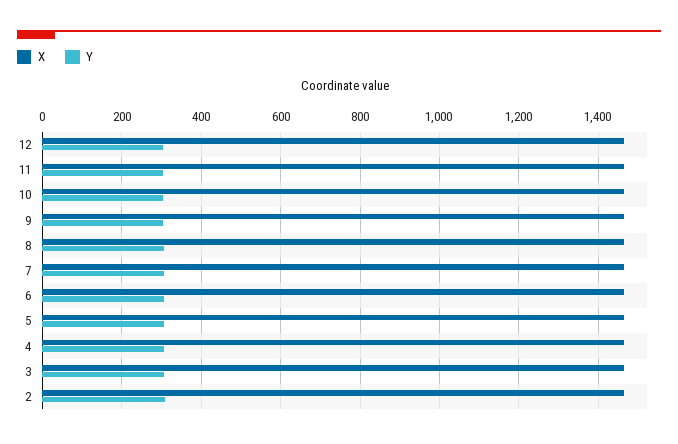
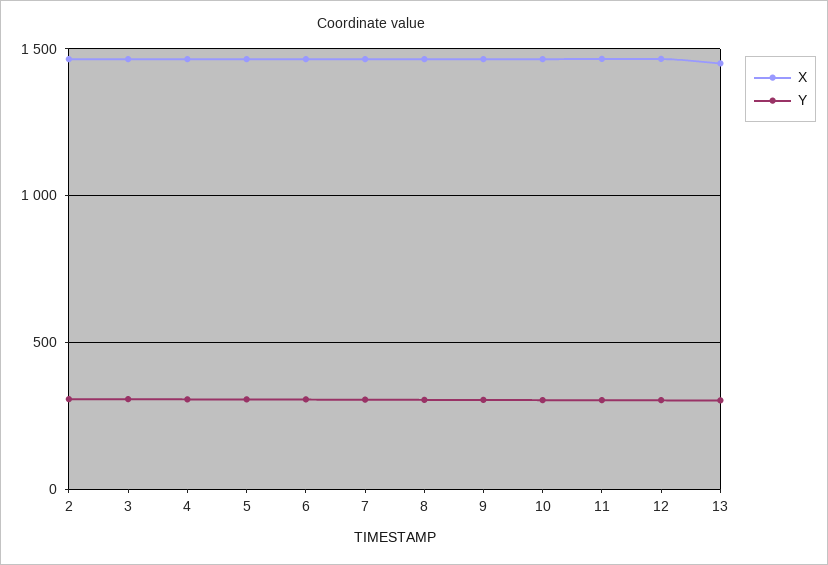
X, 13: none -> 1450
Y, 13: none -> 300

